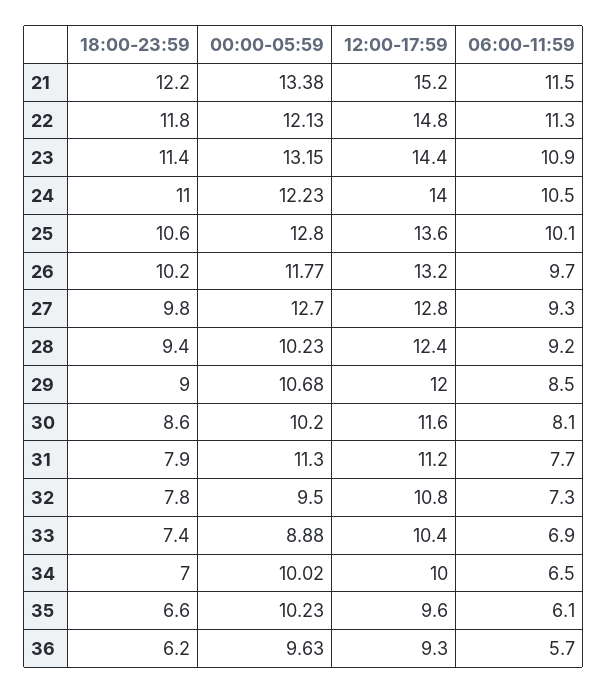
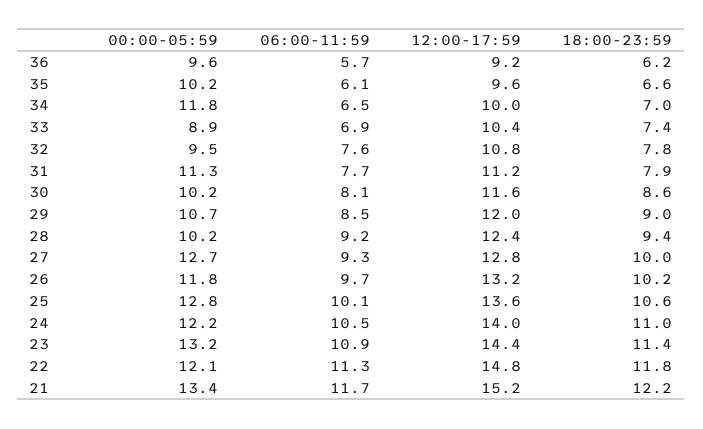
06:00-11:59, 21: 11.5 -> 11.7
18:00-23:59, 27: 9.8 -> 10
06:00-11:59, 32: 7.3 -> 7.6
00:00-05:59, 34: 10.02 -> 11.8
12:00-17:59, 36: 9.3 -> 9.2

